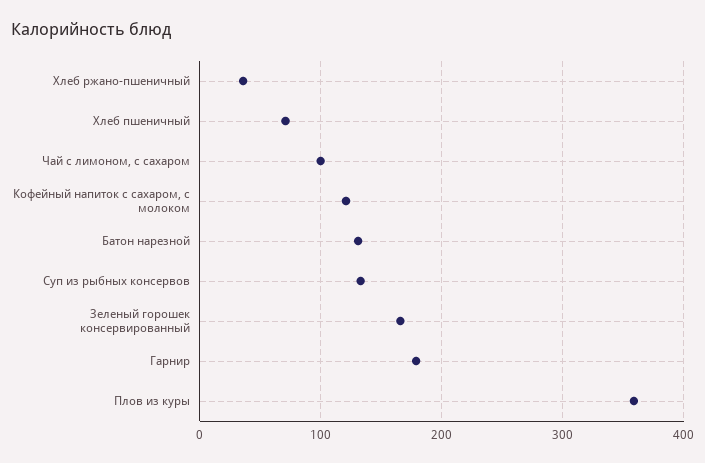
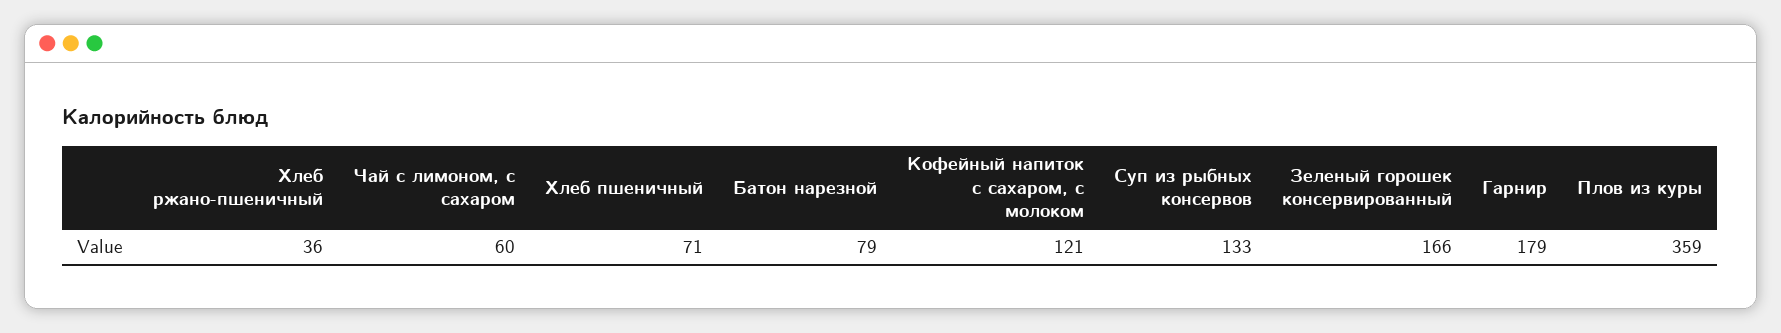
Чай с лимоном, с сахаром: 100 -> 60
Батон нарезной: 130 -> 79

